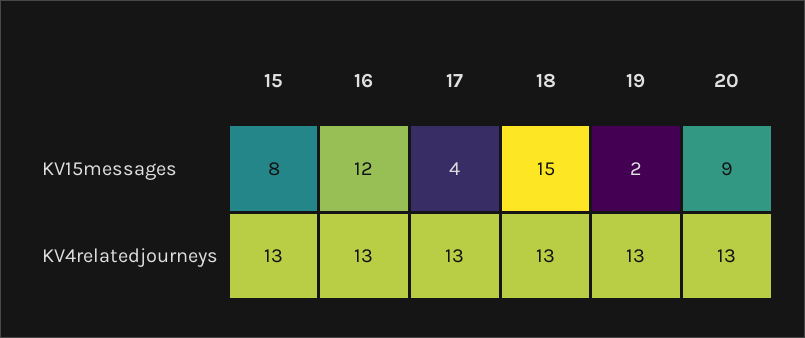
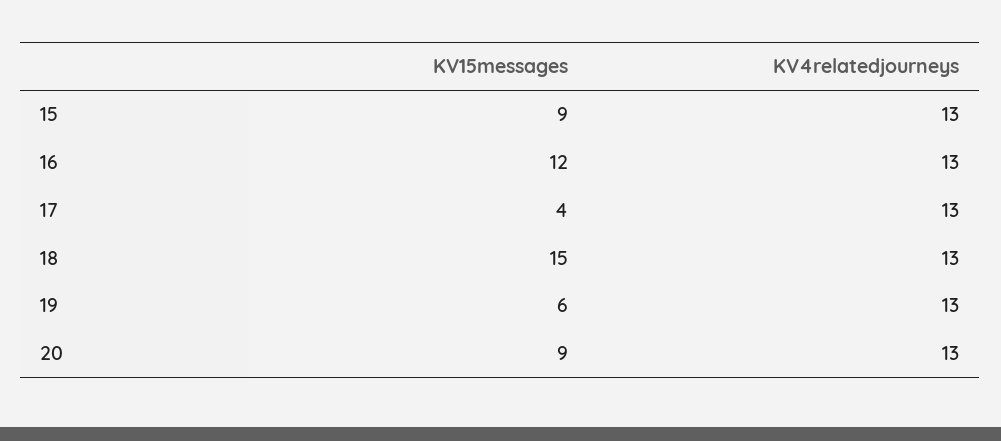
15, KV15messages: 8 -> 9
19, KV15messages: 2 -> 6

